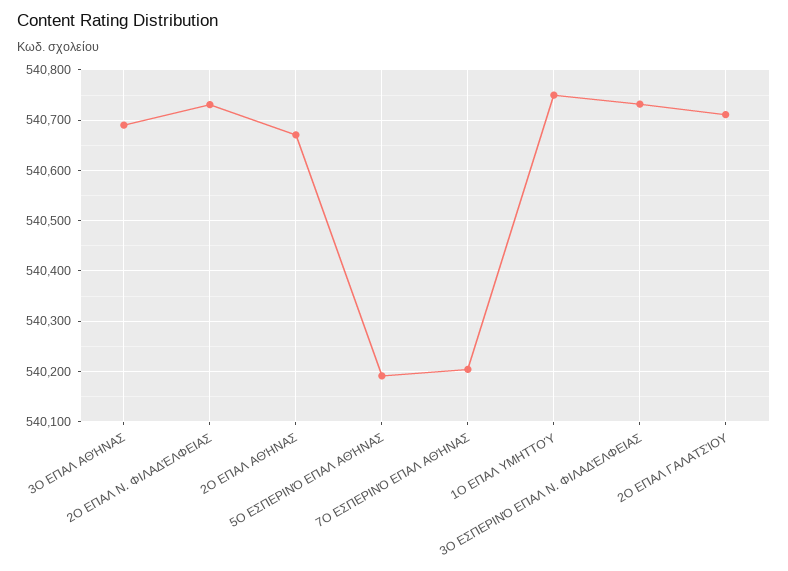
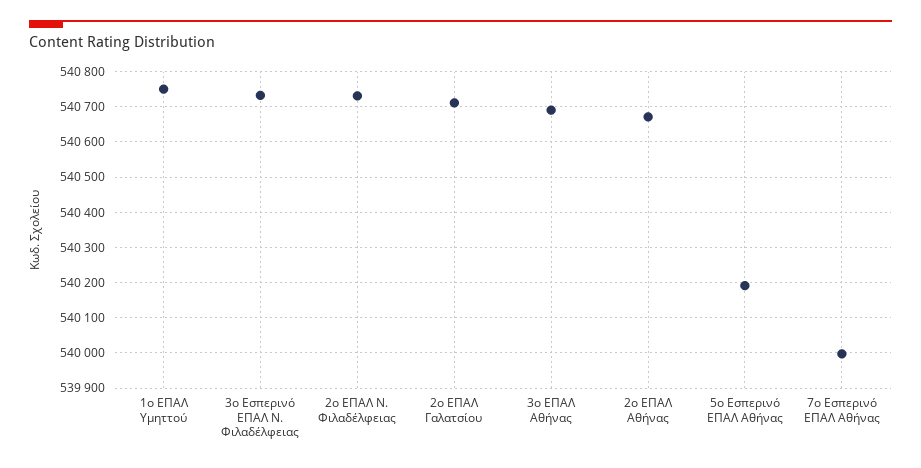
7Ο ΕΣΠΕΡΙΝΌ ΕΠΑΛ ΑΘΉΝΑΣ: 540200 -> 540000

